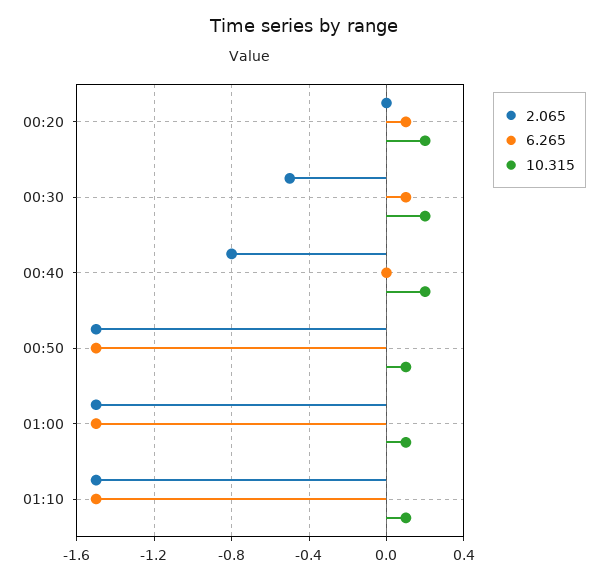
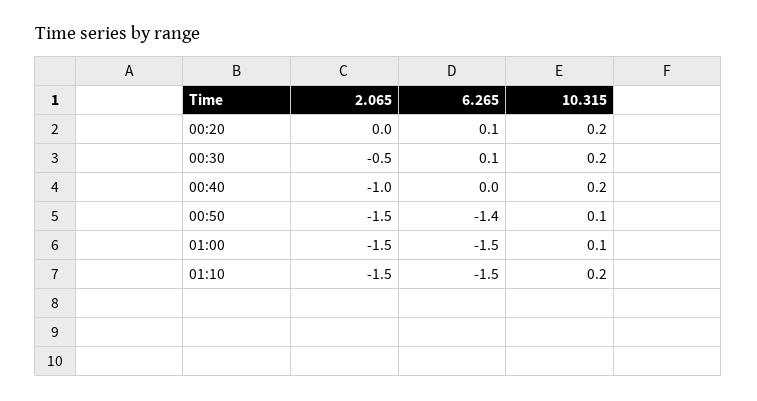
2.065, 00:40: -0.8 -> -1
6.265, 00:50: -1.5 -> -1.4
10.315, 01:10: 0.1 -> 0.2

